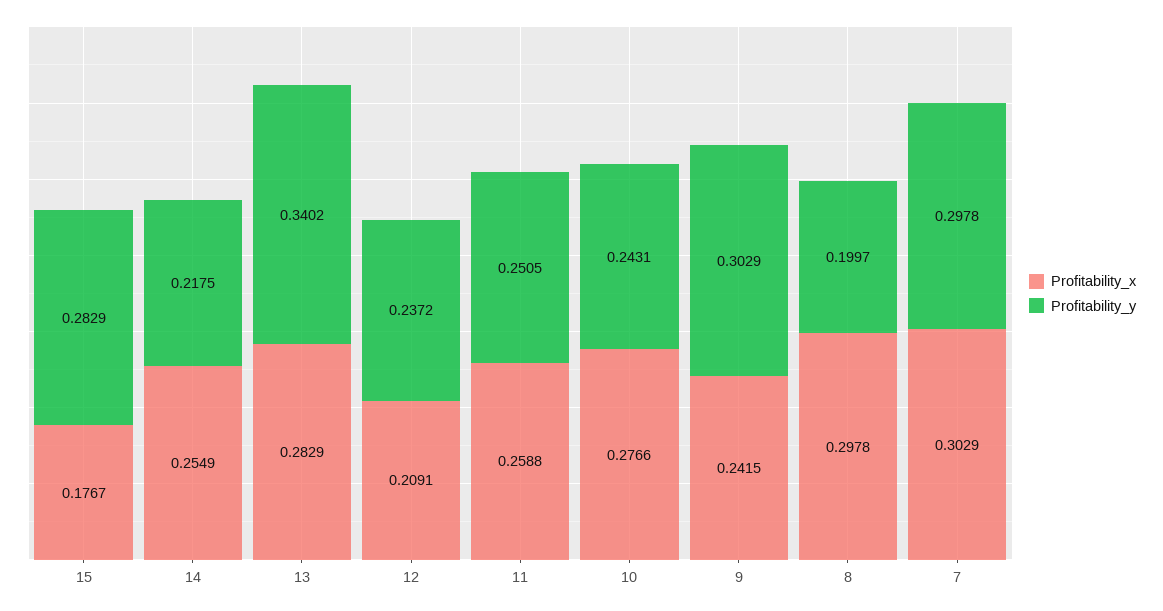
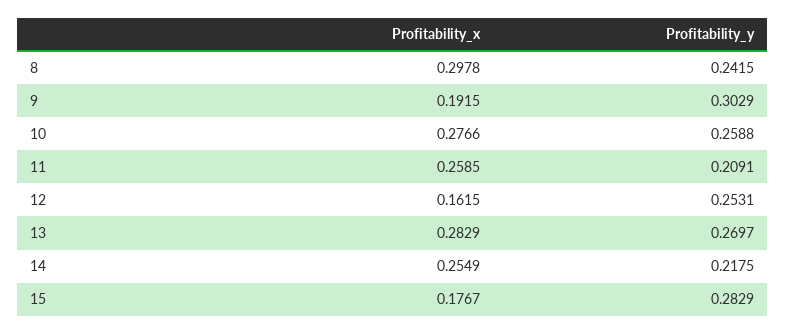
Profitability_y, 13: 0.3402 -> 0.2697
Profitability_x, 12: 0.2091 -> 0.1615
Profitability_y, 12: 0.2372 -> 0.2531
Profitability_x, 11: 0.2588 -> 0.2585
Profitability_y, 11: 0.2505 -> 0.2091
Profitability_y, 10: 0.2431 -> 0.2588
Profitability_x, 9: 0.2415 -> 0.1915
Profitability_y, 8: 0.1997 -> 0.2415
Profitability_x, 7: 0.3029 -> none
Profitability_y, 7: 0.2978 -> none

